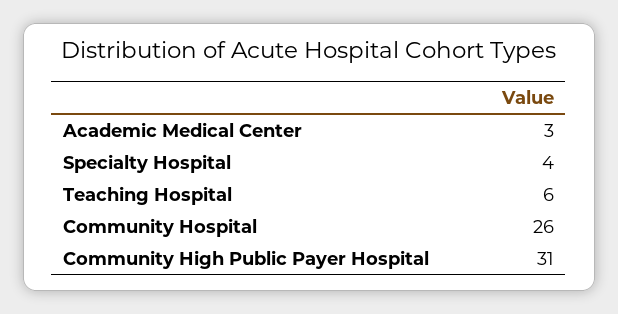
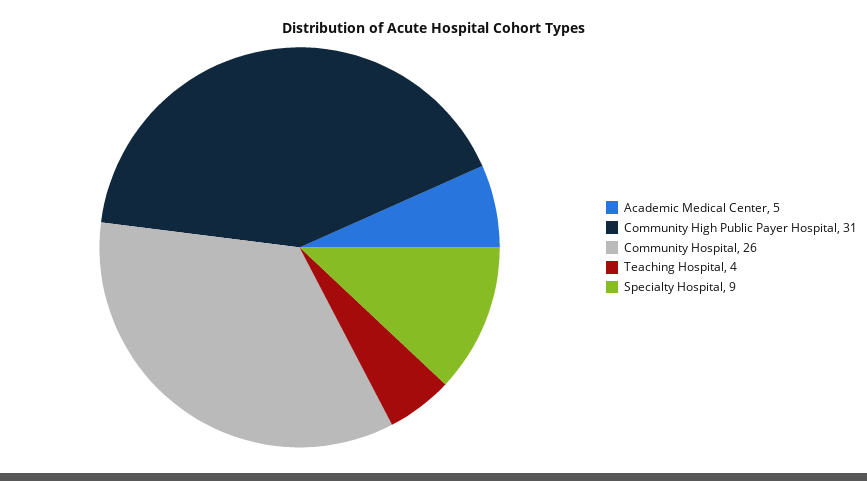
Academic Medical Center: 3 -> 5
Specialty Hospital: 4 -> 9
Teaching Hospital: 6 -> 4

